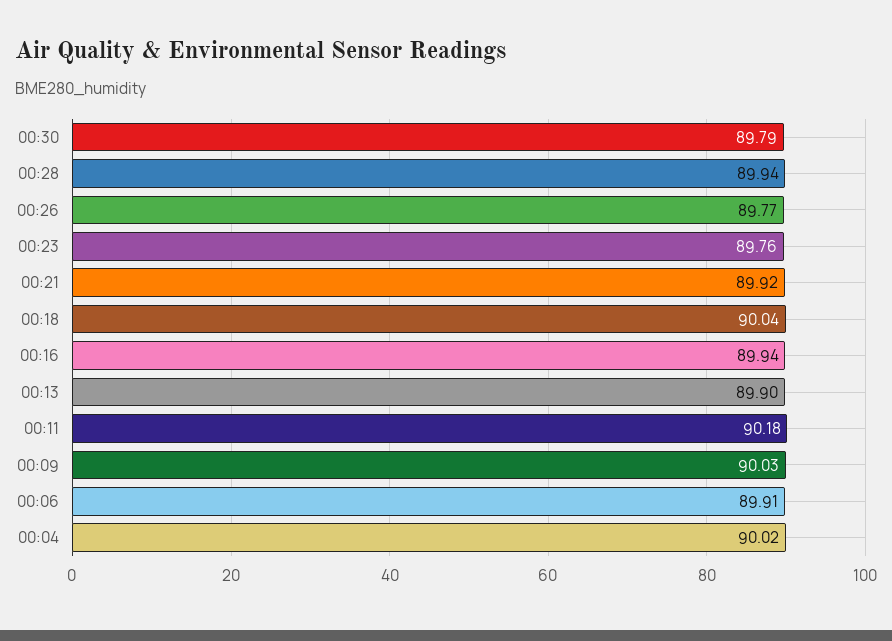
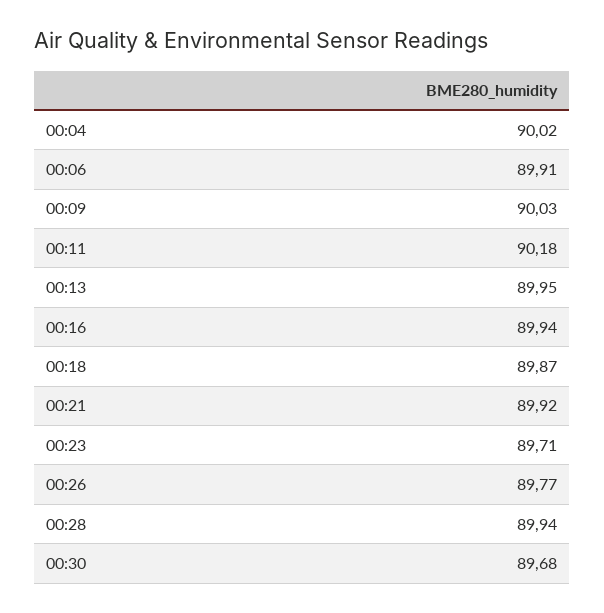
00:30: 89.79 -> 89.68
00:23: 89.76 -> 89.71
00:18: 90.04 -> 89.87
00:13: 89.9 -> 89.95

